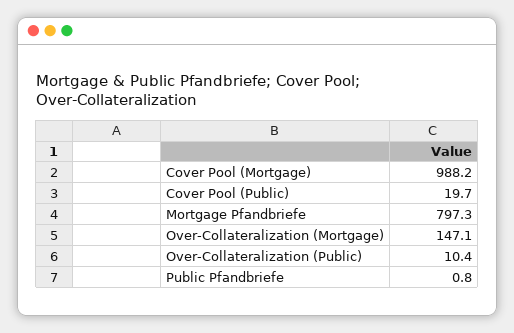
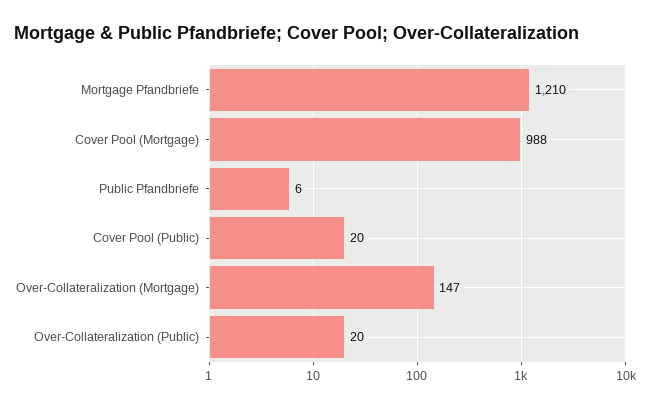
Mortgage Pfandbriefe: 797.3 -> 1210
Over-Collateralization (Public): 10.4 -> 20
Public Pfandbriefe: 0.8 -> 6

